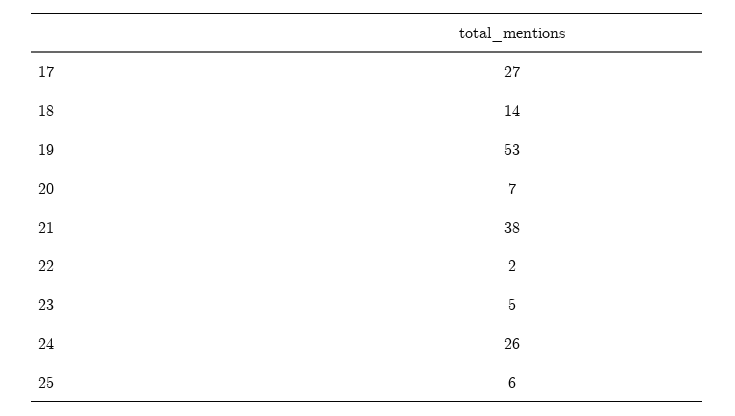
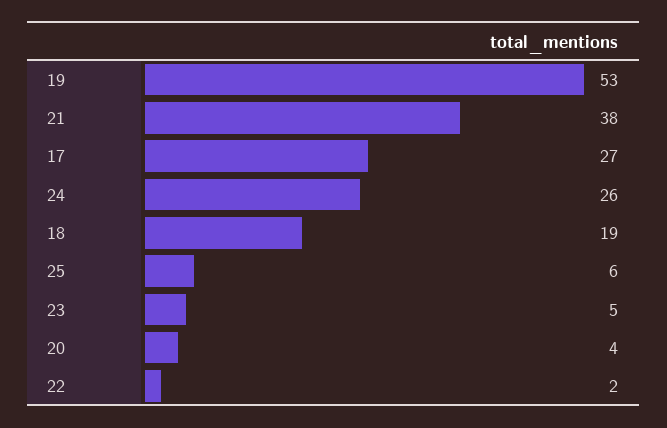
18: 14 -> 19
20: 7 -> 4

